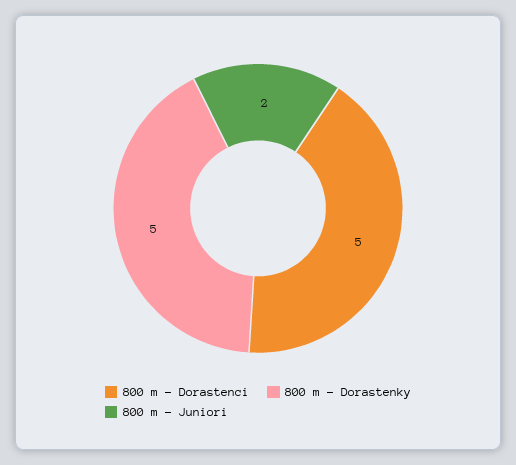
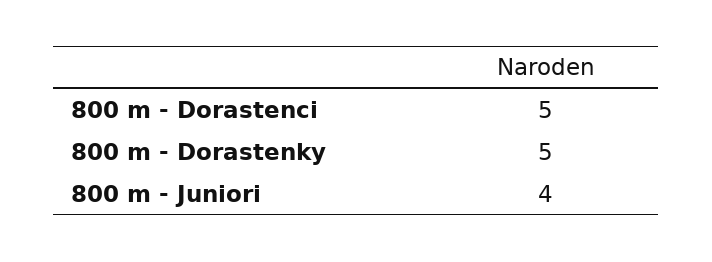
800 m - Juniori: 2 -> 4

